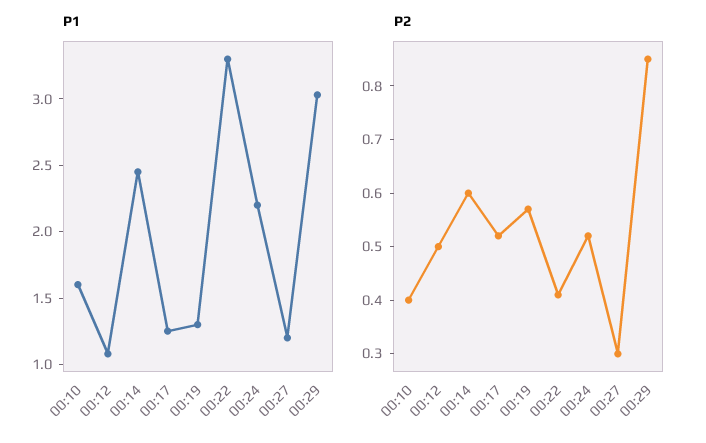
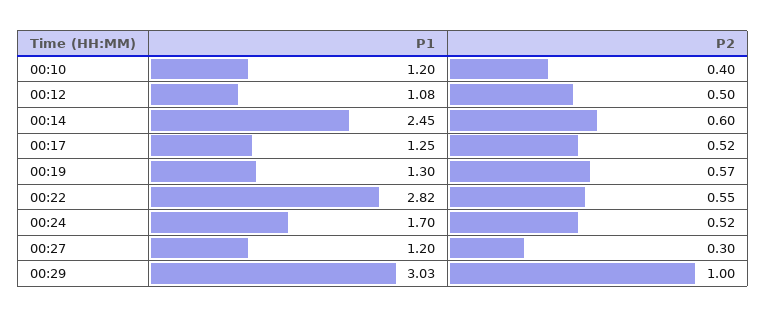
P1, 00:10: 1.6 -> 1.2
P1, 00:22: 3.3 -> 2.82
P1, 00:24: 2.2 -> 1.7
P2, 00:22: 0.4 -> 0.55
P2, 00:29: 0.85 -> 1

